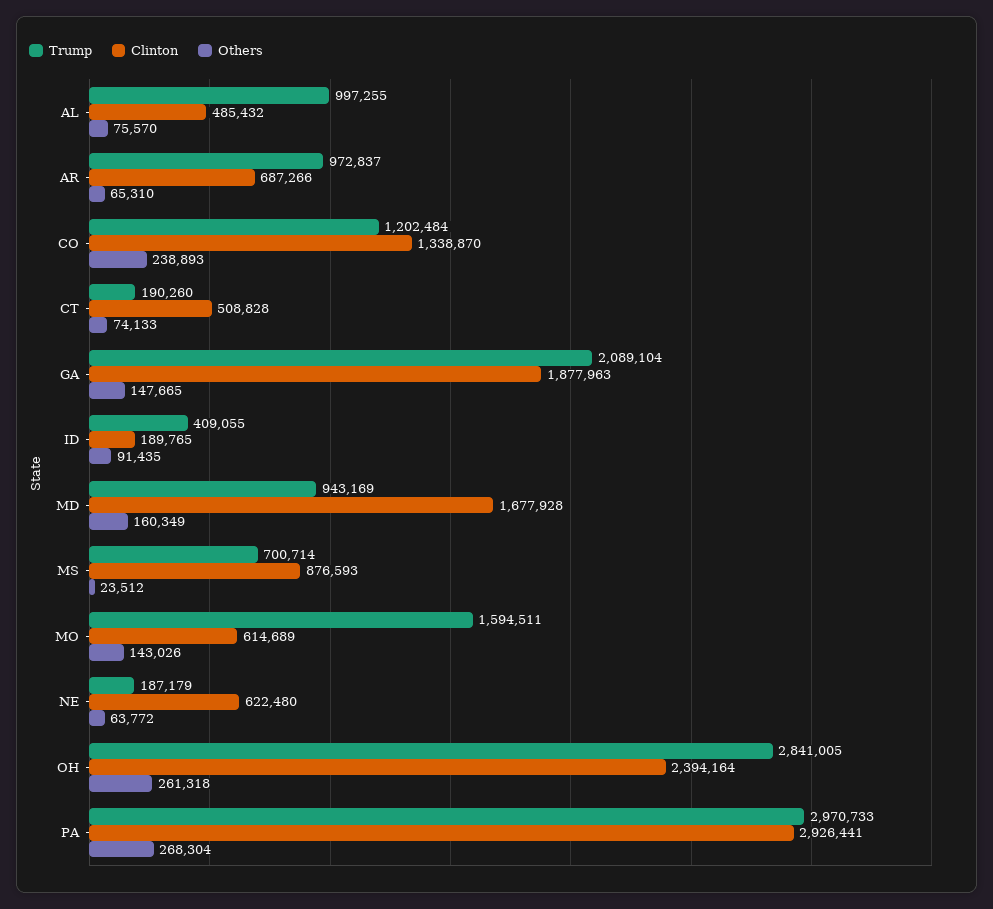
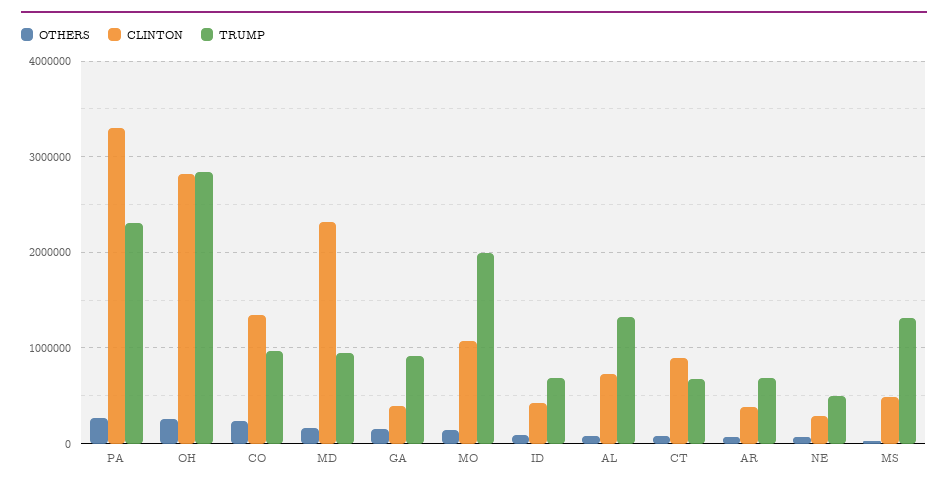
Trump, AL: 997255 -> 1300000
Clinton, AL: 485432 -> 700000
Trump, AR: 972837 -> 700000
Clinton, AR: 687266 -> 400000
Trump, CO: 1202484 -> 1000000
Trump, CT: 190260 -> 700000
Clinton, CT: 508828 -> 900000
Trump, GA: 2089104 -> 900000
Clinton, GA: 1877963 -> 400000
Trump, ID: 409055 -> 700000
Clinton, ID: 189765 -> 400000
Clinton, MD: 1677928 -> 2300000
Trump, MS: 700714 -> 1300000
Clinton, MS: 876593 -> 500000
Trump, MO: 1594511 -> 2000000
Clinton, MO: 614689 -> 1100000
Trump, NE: 187179 -> 500000
Clinton, NE: 622480 -> 300000
Clinton, OH: 2394164 -> 2800000
Trump, PA: 2970733 -> 2300000
Clinton, PA: 2926441 -> 3300000

